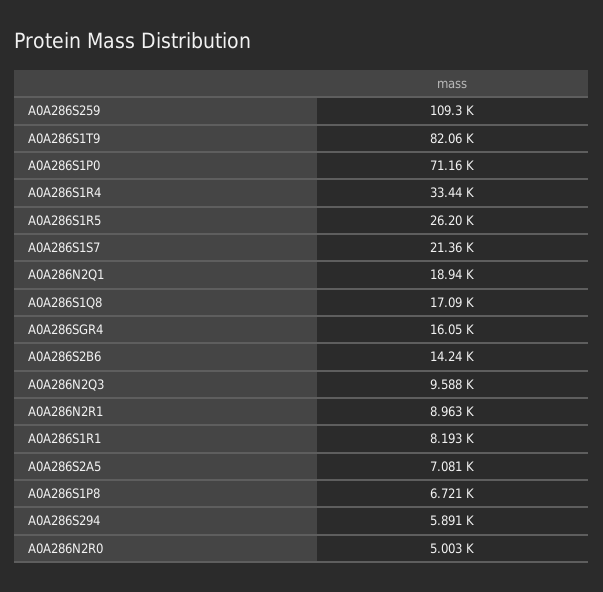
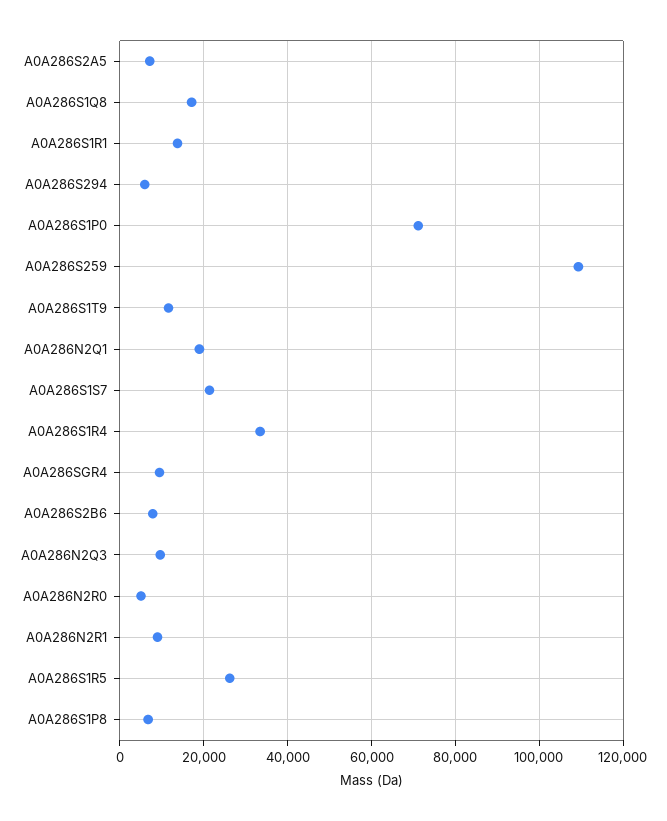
A0A286S1T9: 82060 -> 12000
A0A286SGR4: 16050 -> 10000
A0A286S2B6: 14240 -> 8000
A0A286S1R1: 8193 -> 14000

